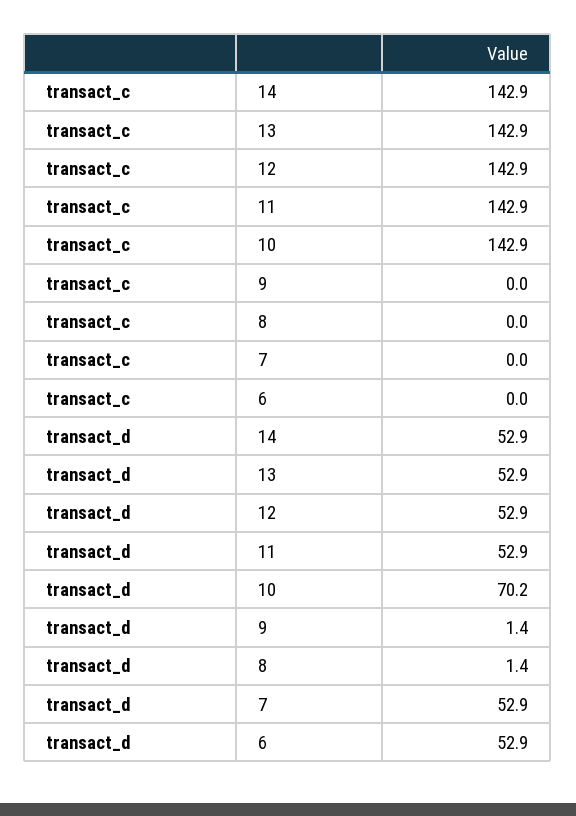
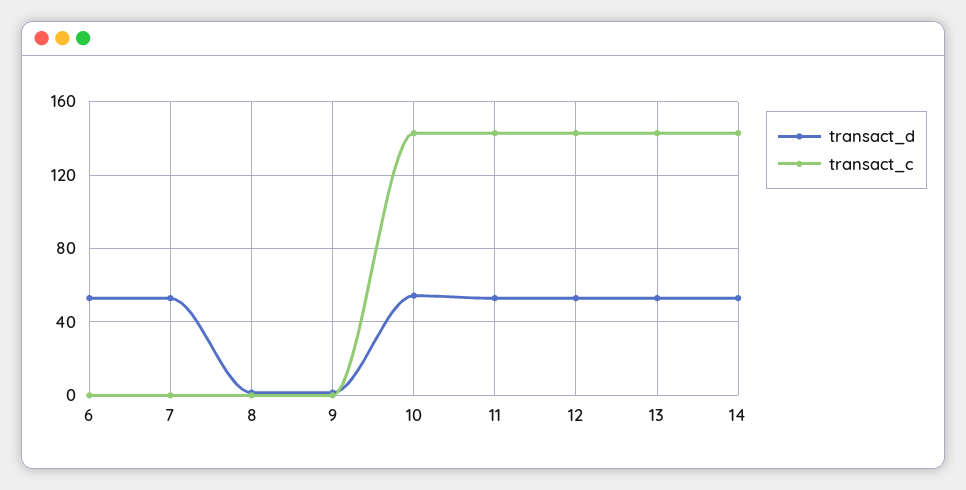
transact_d, 10: 70.2 -> 55

